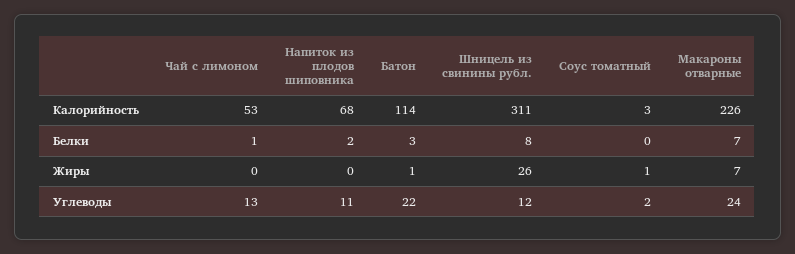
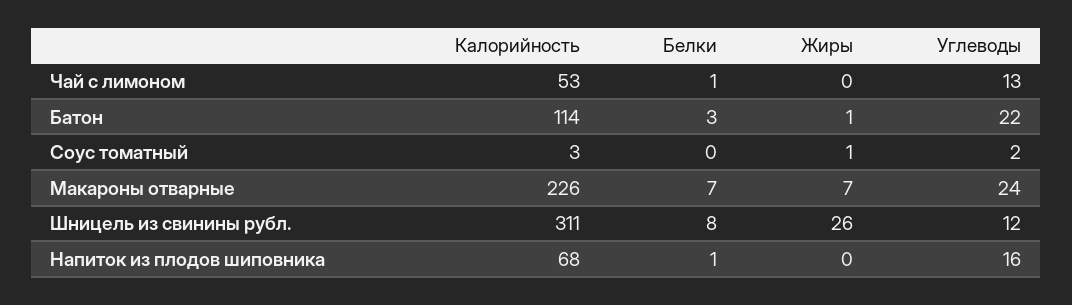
Напиток из плодов шиповника, Белки: 2 -> 1
Напиток из плодов шиповника, Углеводы: 11 -> 16

